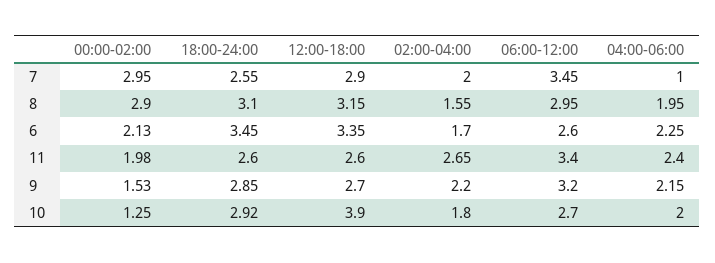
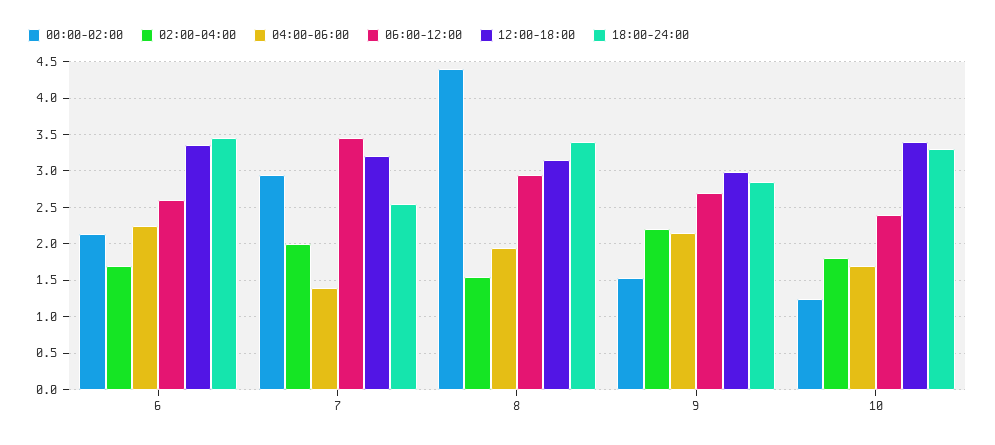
12:00-18:00, 7: 2.9 -> 3.2
04:00-06:00, 7: 1 -> 1.4
00:00-02:00, 8: 2.9 -> 4.4
18:00-24:00, 8: 3.1 -> 3.4
00:00-02:00, 11: 1.98 -> none
18:00-24:00, 11: 2.6 -> none
12:00-18:00, 11: 2.6 -> none
02:00-04:00, 11: 2.65 -> none
06:00-12:00, 11: 3.4 -> none
04:00-06:00, 11: 2.4 -> none
12:00-18:00, 9: 2.7 -> 3
06:00-12:00, 9: 3.2 -> 2.7
18:00-24:00, 10: 2.92 -> 3.3
12:00-18:00, 10: 3.9 -> 3.4
06:00-12:00, 10: 2.7 -> 2.4
04:00-06:00, 10: 2 -> 1.7

